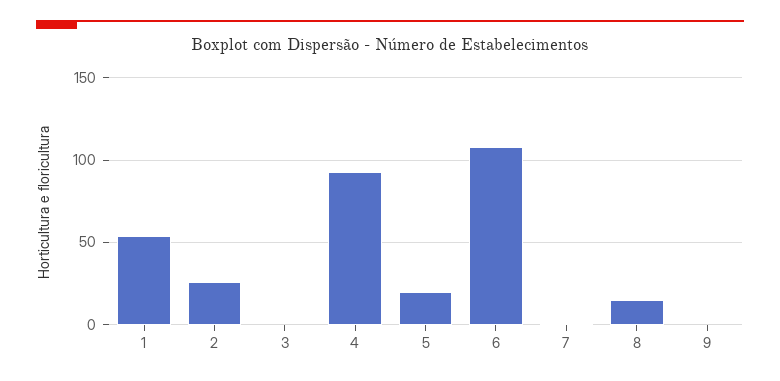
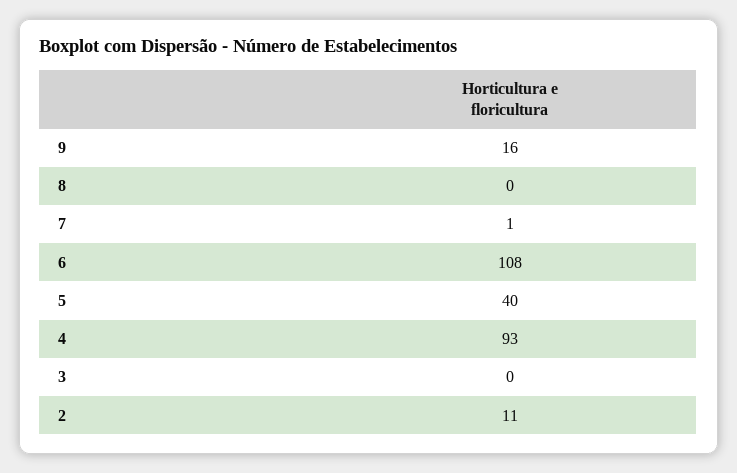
1: 55 -> none
2: 25 -> 11
5: 20 -> 40
8: 15 -> 0
9: 0 -> 16

